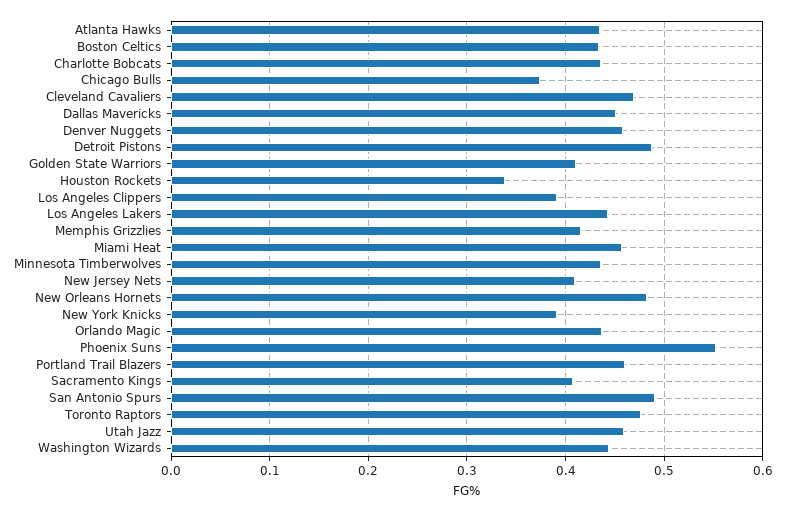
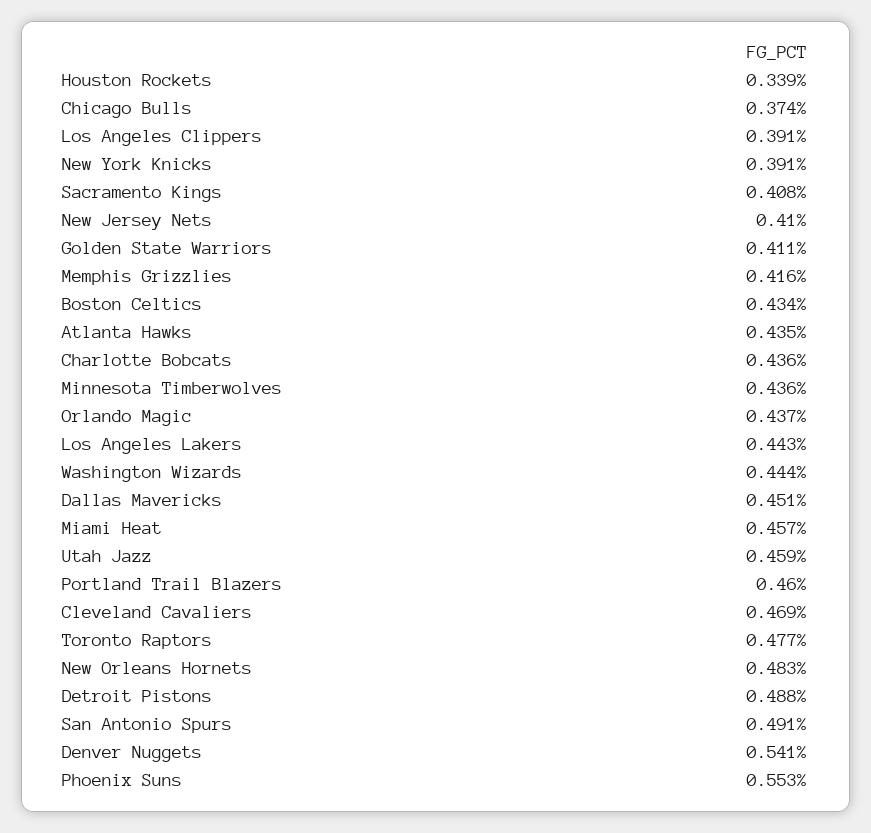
Denver Nuggets: 0.46 -> 0.541

